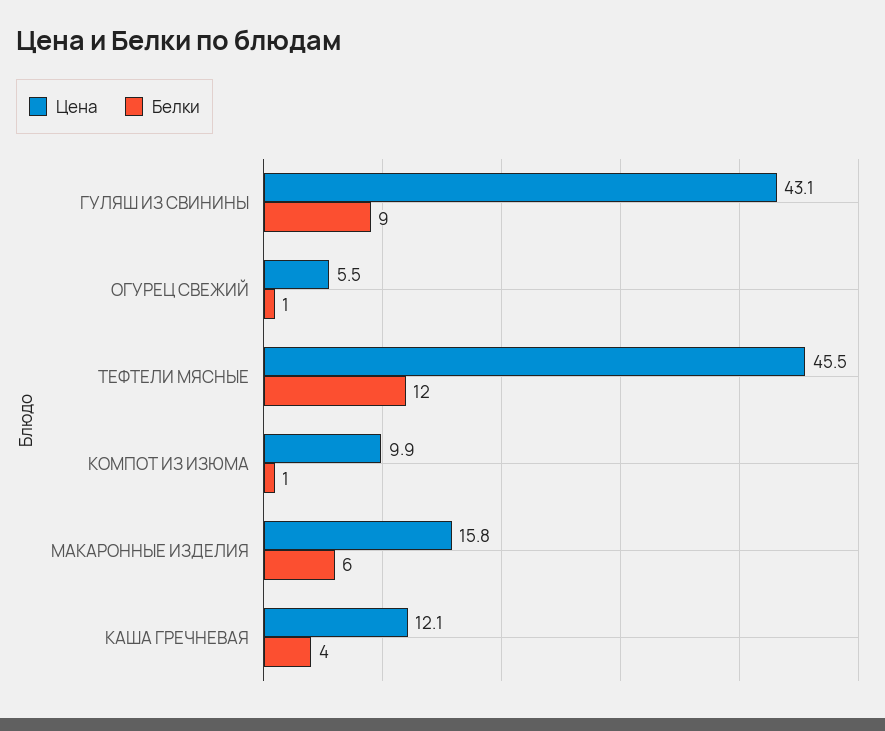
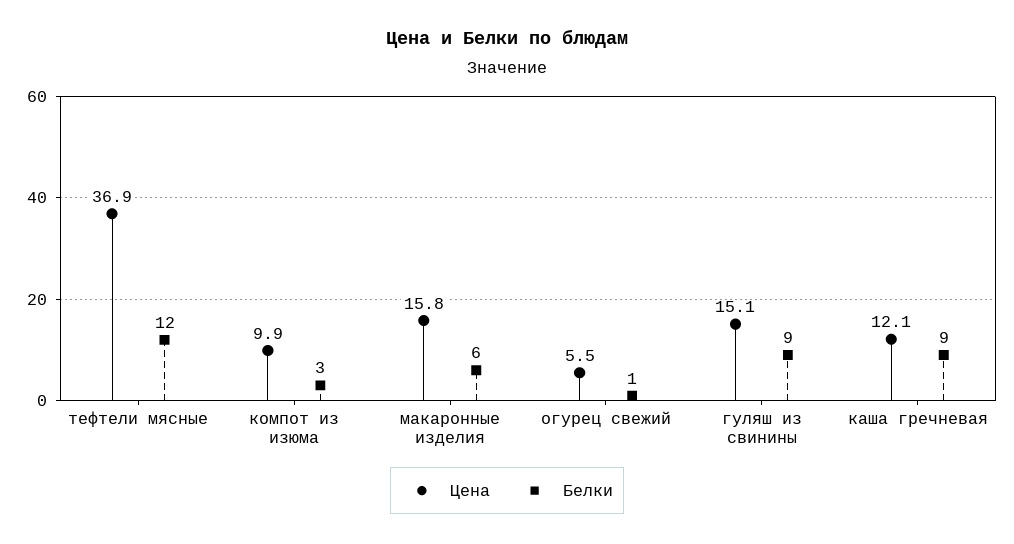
Цена, ГУЛЯШ ИЗ СВИНИНЫ: 43.1 -> 15.1
Цена, ТЕФТЕЛИ МЯСНЫЕ: 45.5 -> 36.9
Белки, КОМПОТ ИЗ ИЗЮМА: 1 -> 3
Белки, КАША ГРЕЧНЕВАЯ: 4 -> 9

